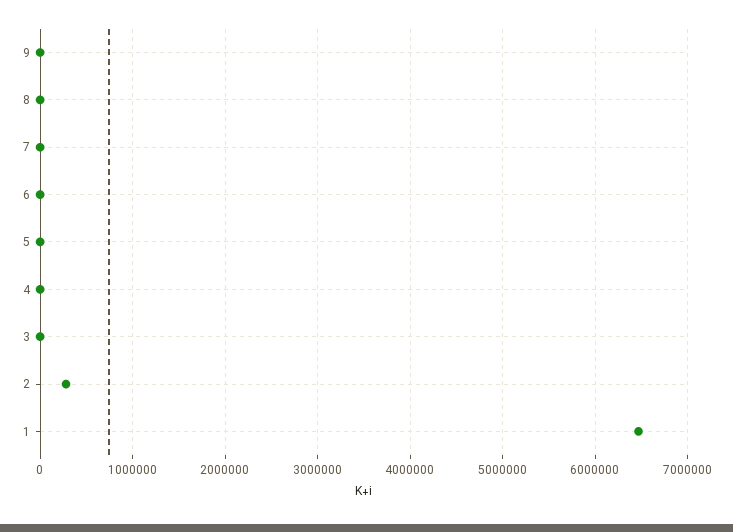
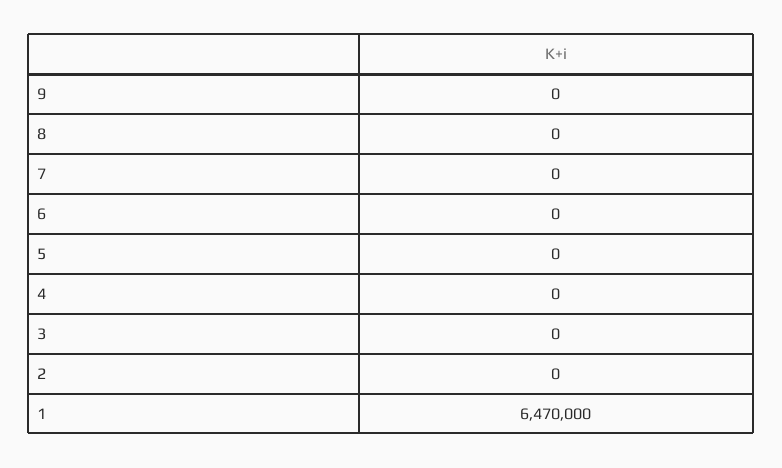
2: 300000 -> 0

